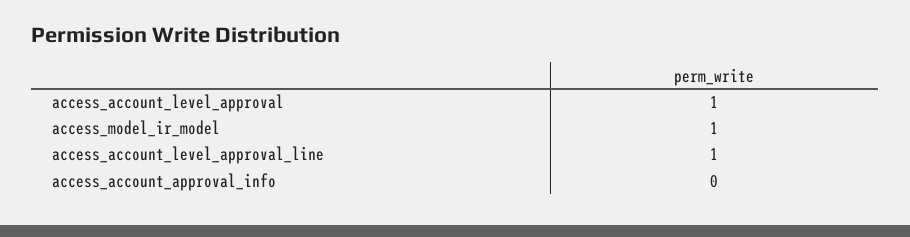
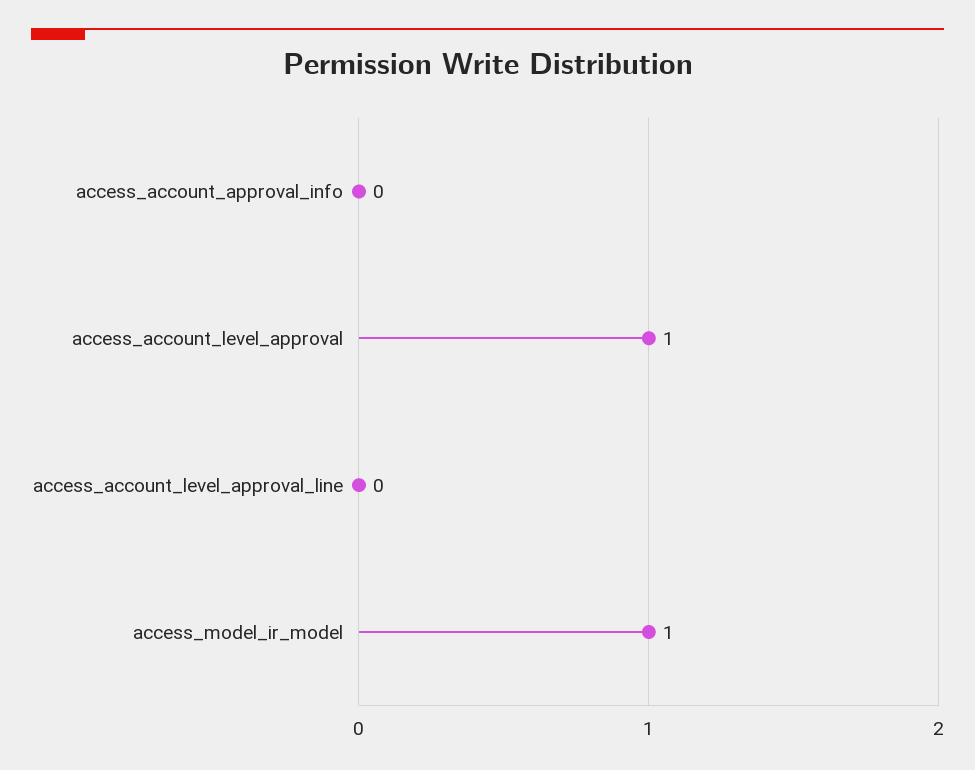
access_account_level_approval_line: 1 -> 0

